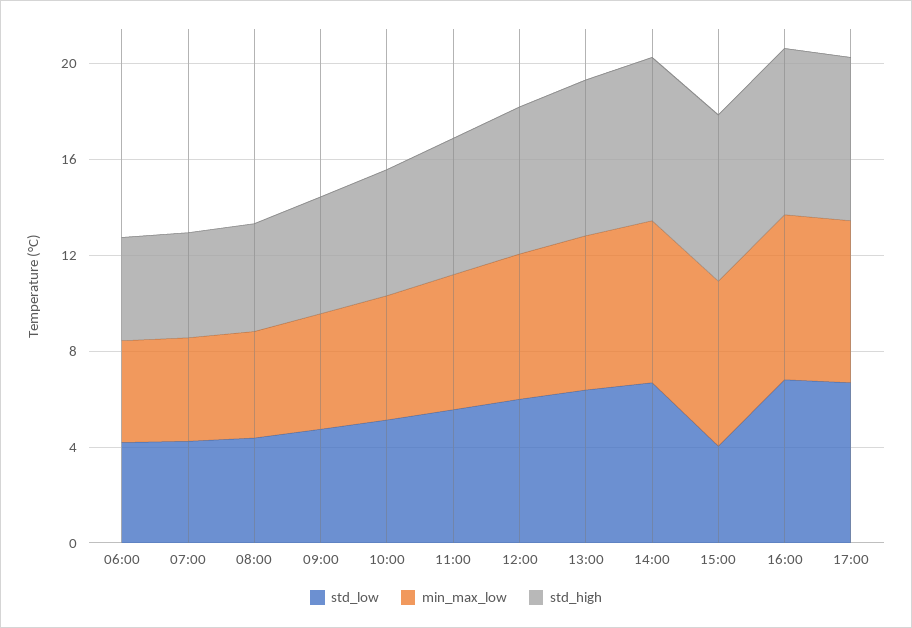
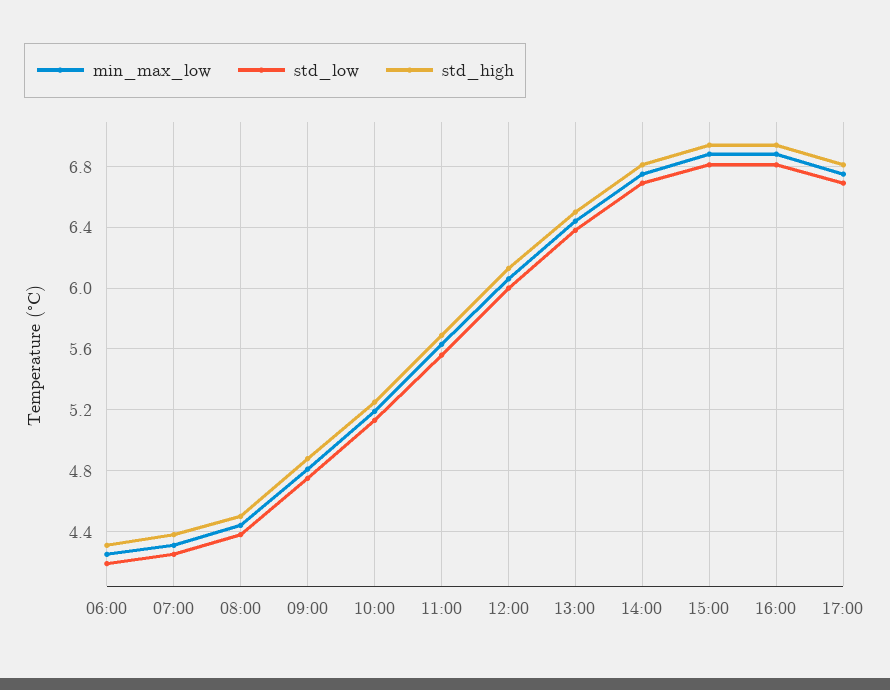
std_low, 15:00: 4 -> 6.8

